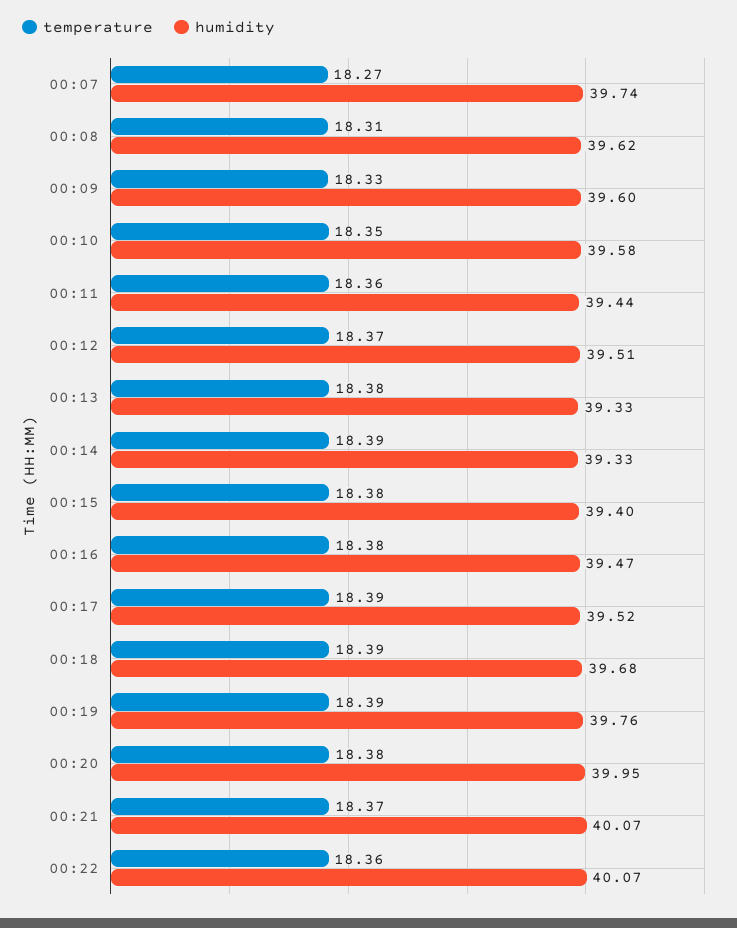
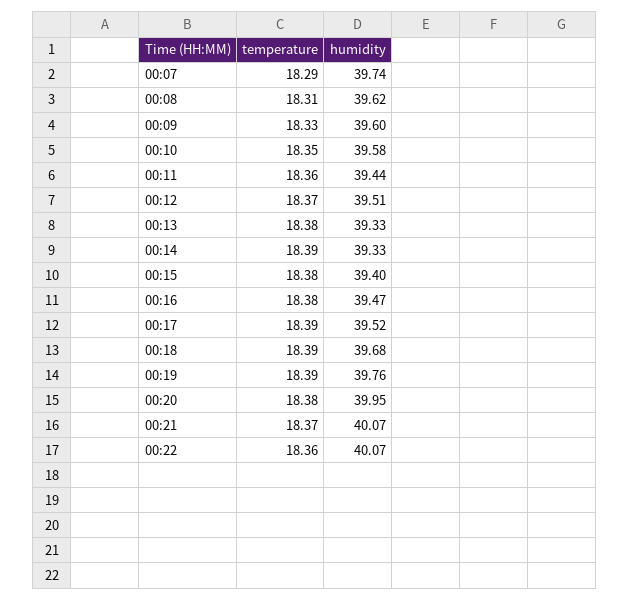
temperature, 00:07: 18.27 -> 18.29

